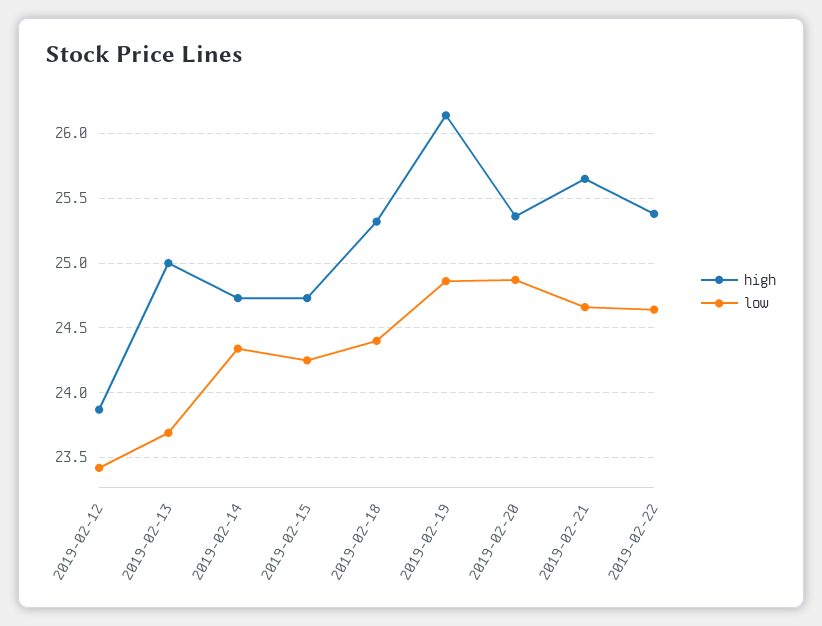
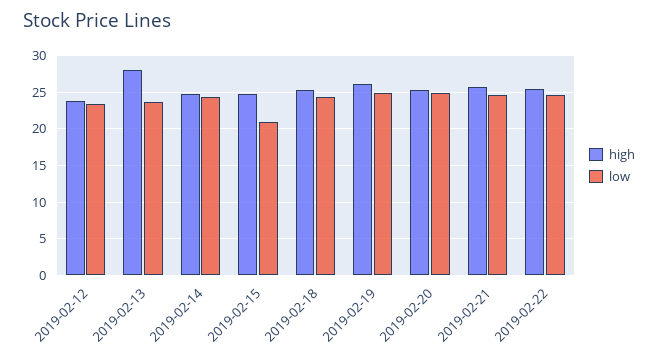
high, 2019-02-13: 25 -> 28
low, 2019-02-15: 24.25 -> 21

